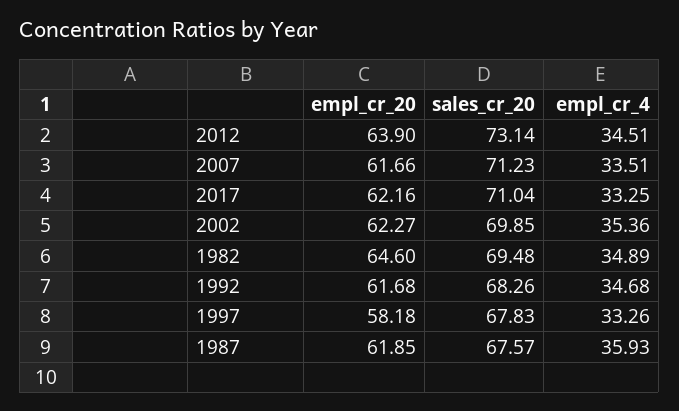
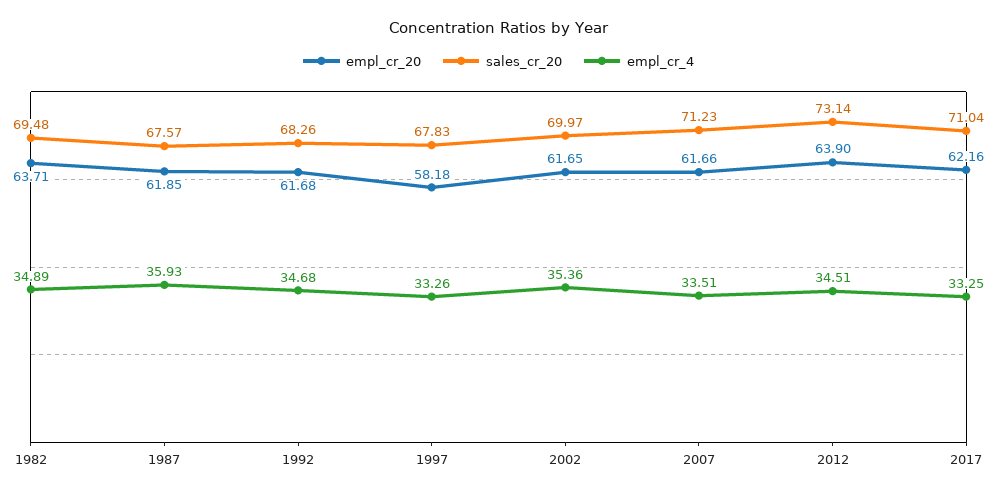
empl_cr_20, 2002: 62.27 -> 61.65
sales_cr_20, 2002: 69.85 -> 69.97
empl_cr_20, 1982: 64.6 -> 63.71

